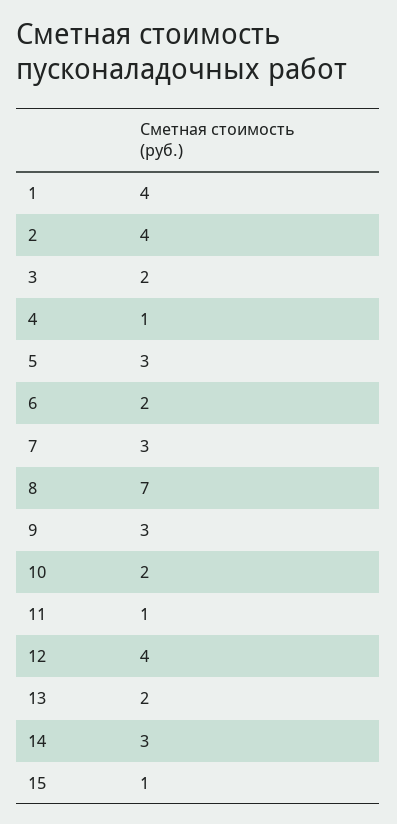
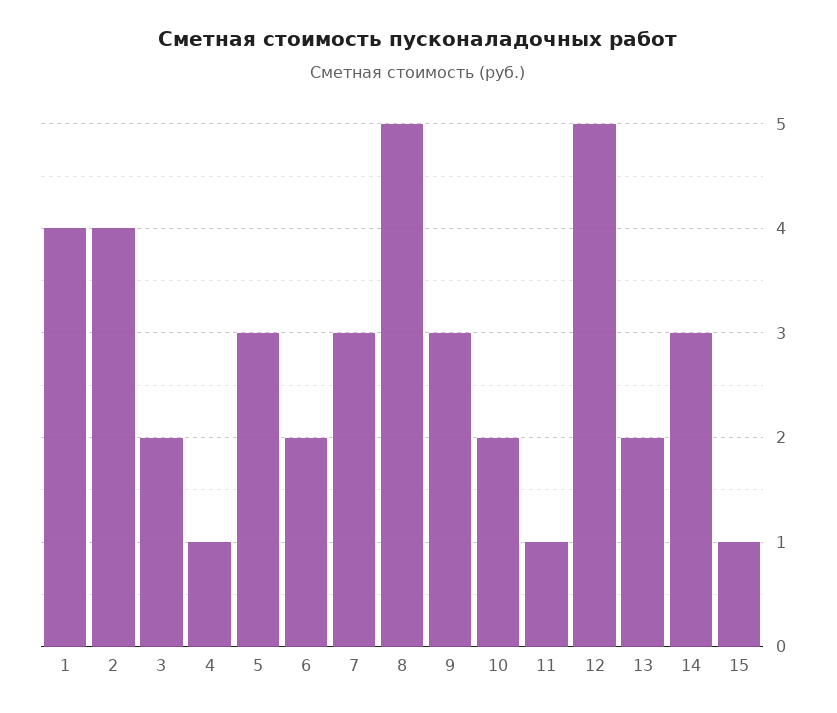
8: 7 -> 5
12: 4 -> 5

